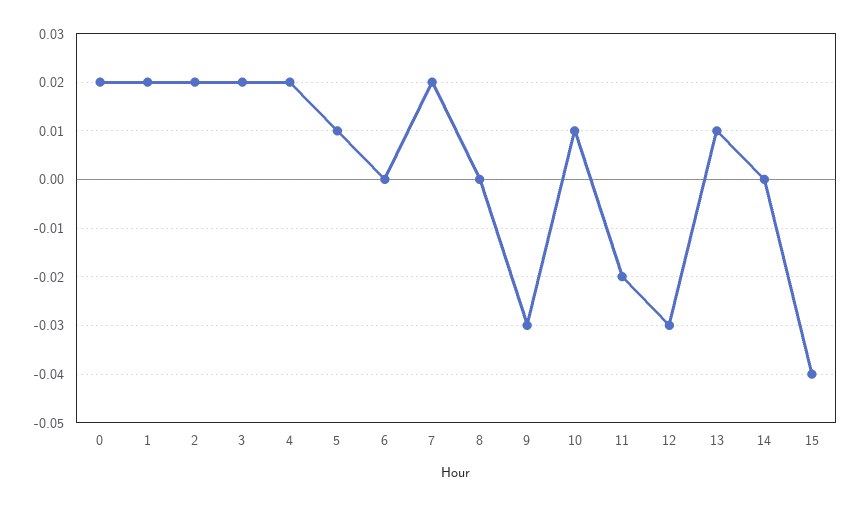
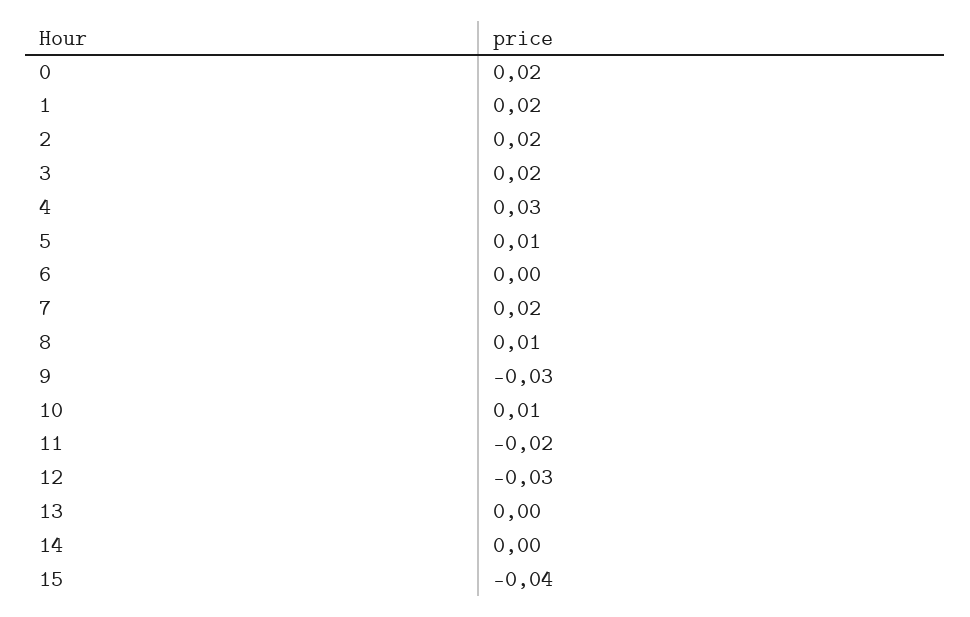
4: 0.02 -> 0.03
8: 0 -> 0.01
13: 0.01 -> 0

